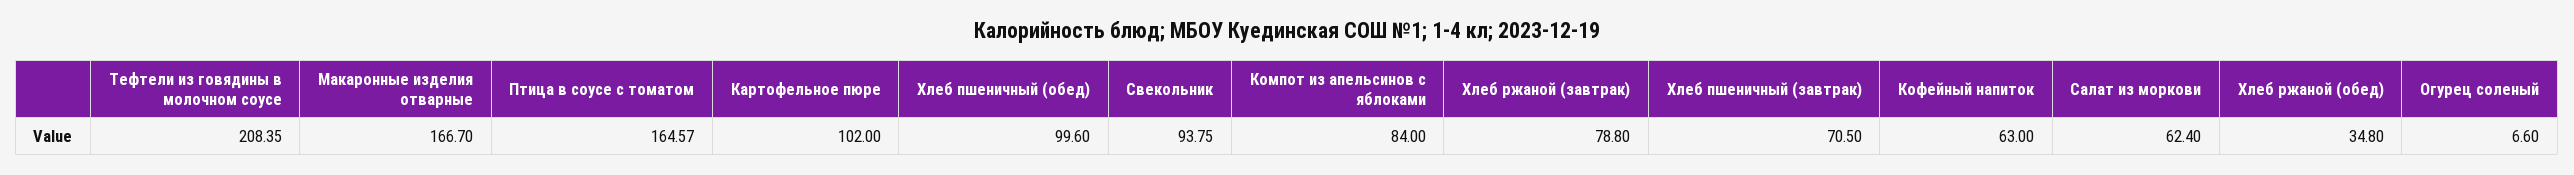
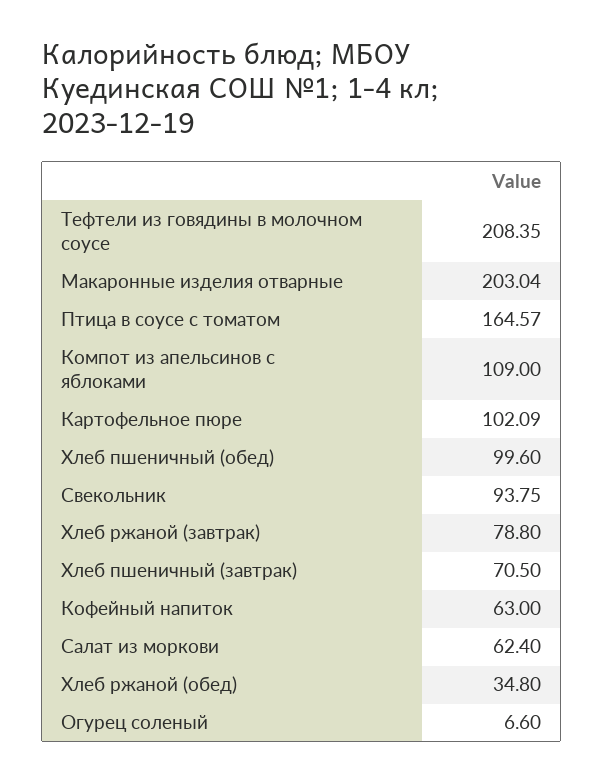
Макаронные изделия отварные: 166.7 -> 203.04
Картофельное пюре: 102 -> 102.09
Компот из апельсинов с яблоками: 84 -> 109

